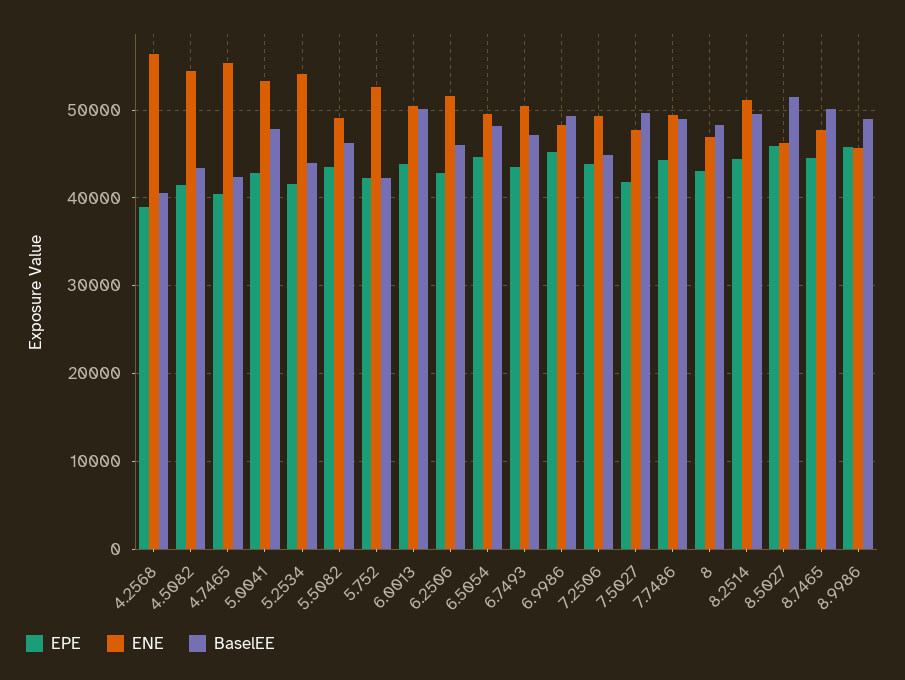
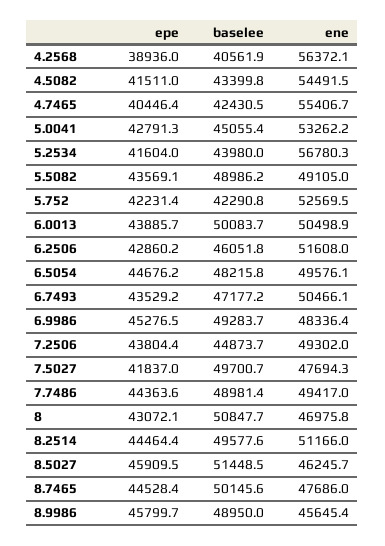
BaselEE, 5.0041: 48000 -> 45055.4
ENE, 5.2534: 54000 -> 56780.3
BaselEE, 5.5082: 46000 -> 48986.2
BaselEE, 8: 48000 -> 50847.7

